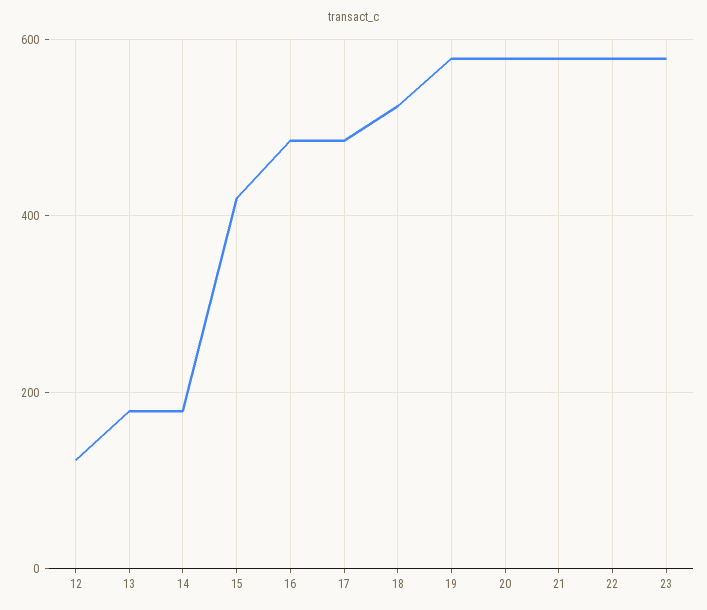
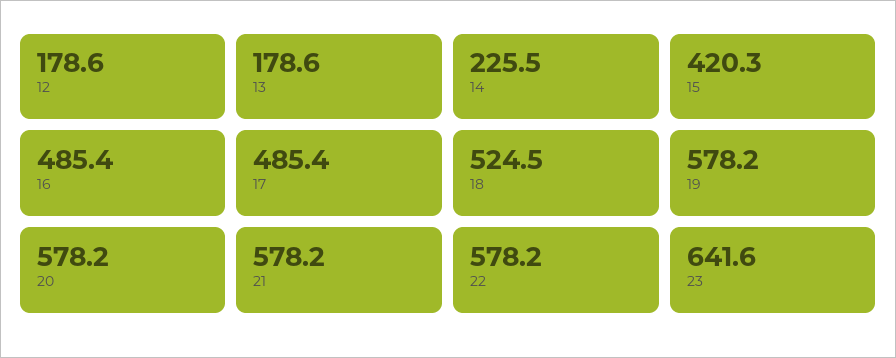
12: 120 -> 178.6
14: 180 -> 225.5
23: 580 -> 641.6

